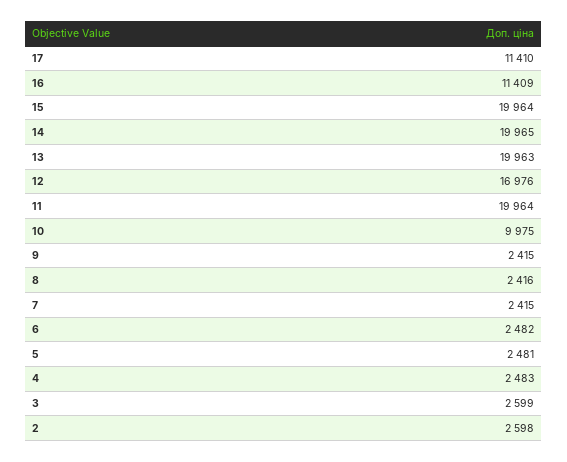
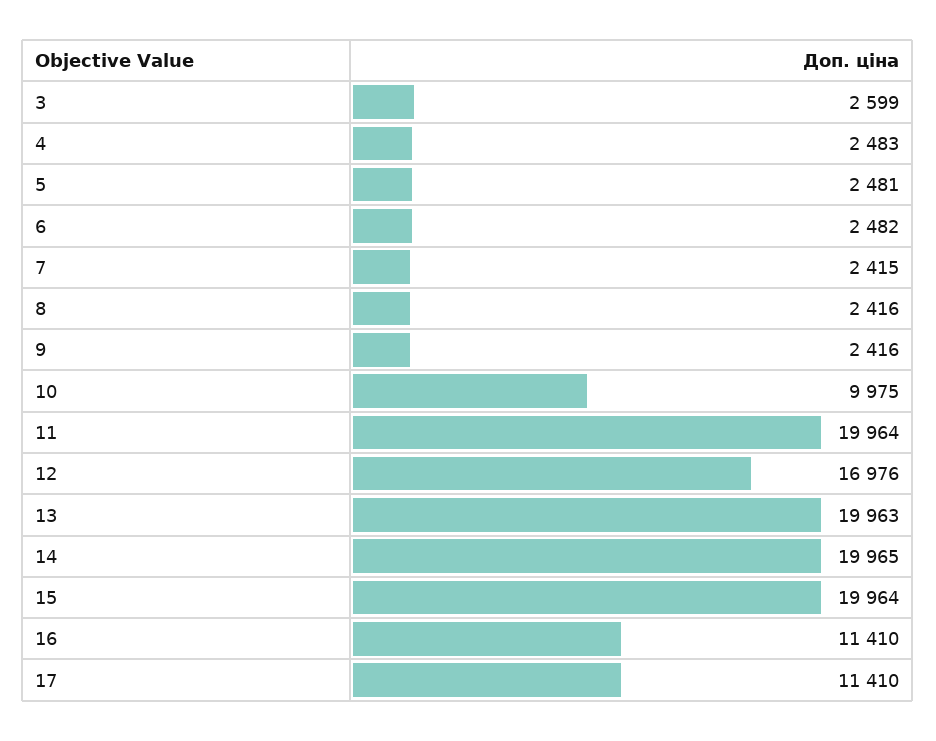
16: 11409 -> 11410
9: 2415 -> 2416
2: 2598 -> none

